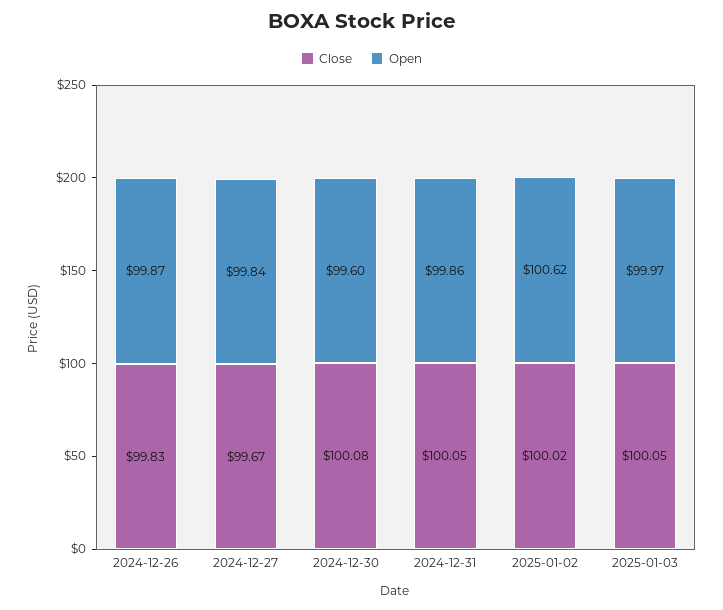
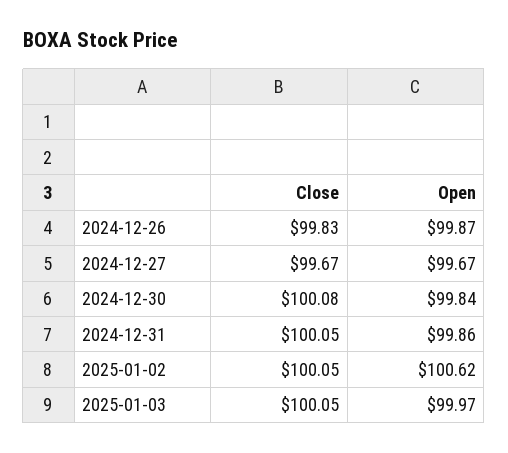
Open, 2024-12-27: 99.84 -> 99.67
Open, 2024-12-30: 99.6 -> 99.84
Close, 2025-01-02: 100.02 -> 100.05

